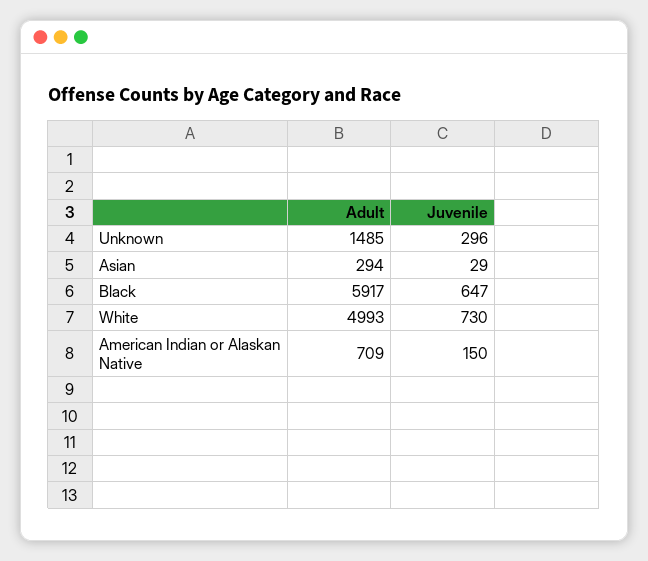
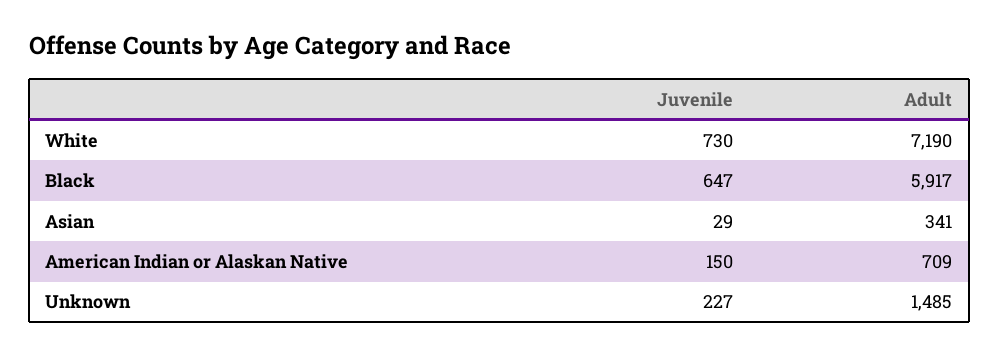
Juvenile, Unknown: 296 -> 227
Adult, Asian: 294 -> 341
Adult, White: 4993 -> 7190

